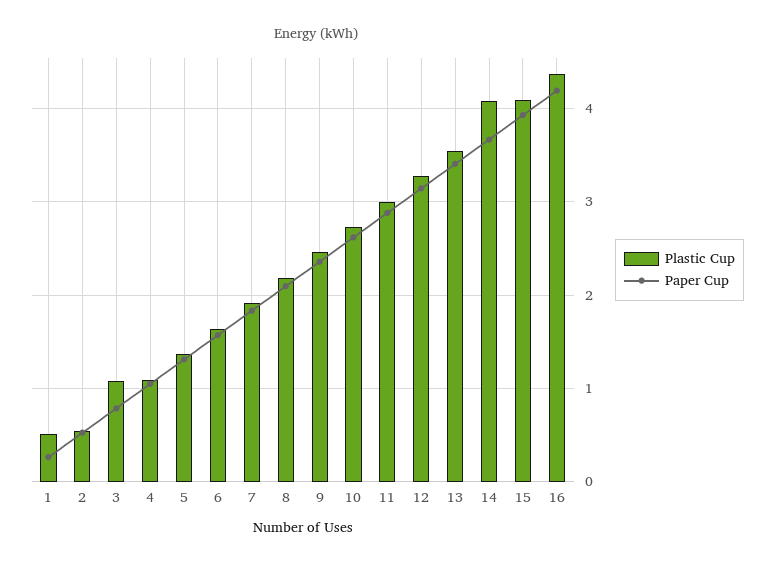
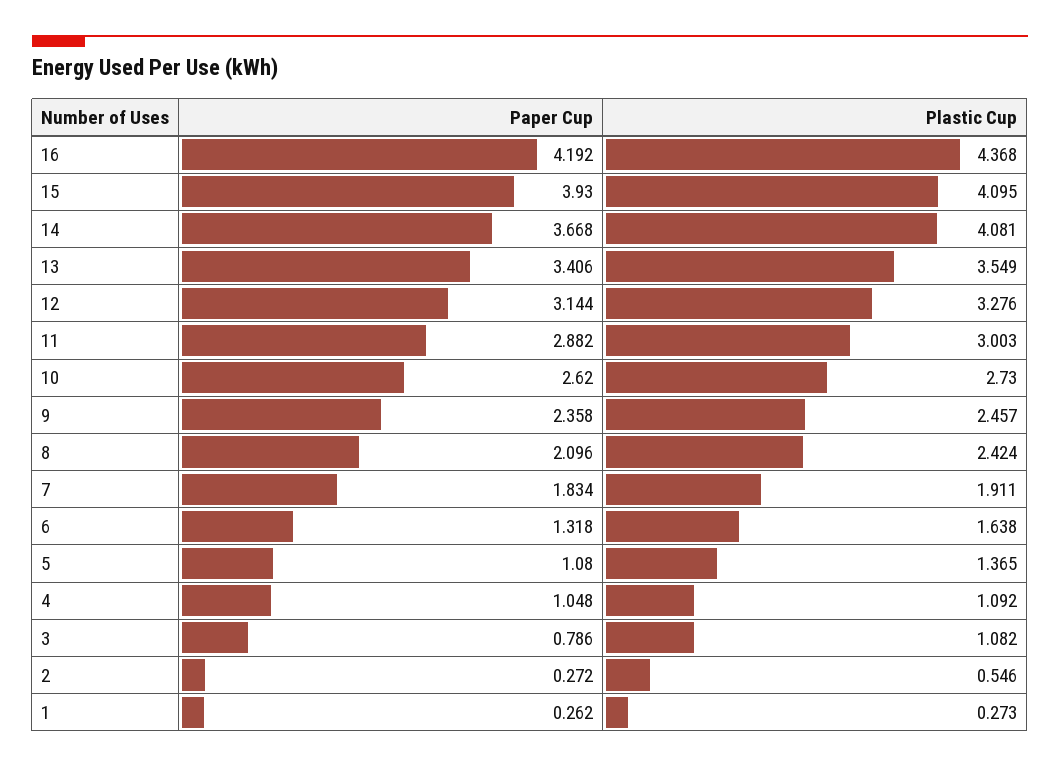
Plastic Cup, 1: 0.5 -> 0.273
Paper Cup, 2: 0.5 -> 0.272
Paper Cup, 5: 1.3 -> 1.08
Paper Cup, 6: 1.6 -> 1.318
Plastic Cup, 8: 2.2 -> 2.424

